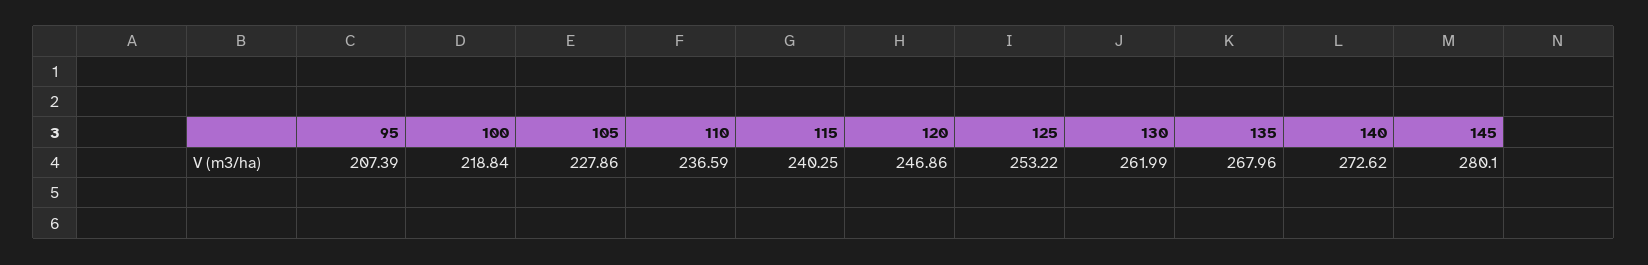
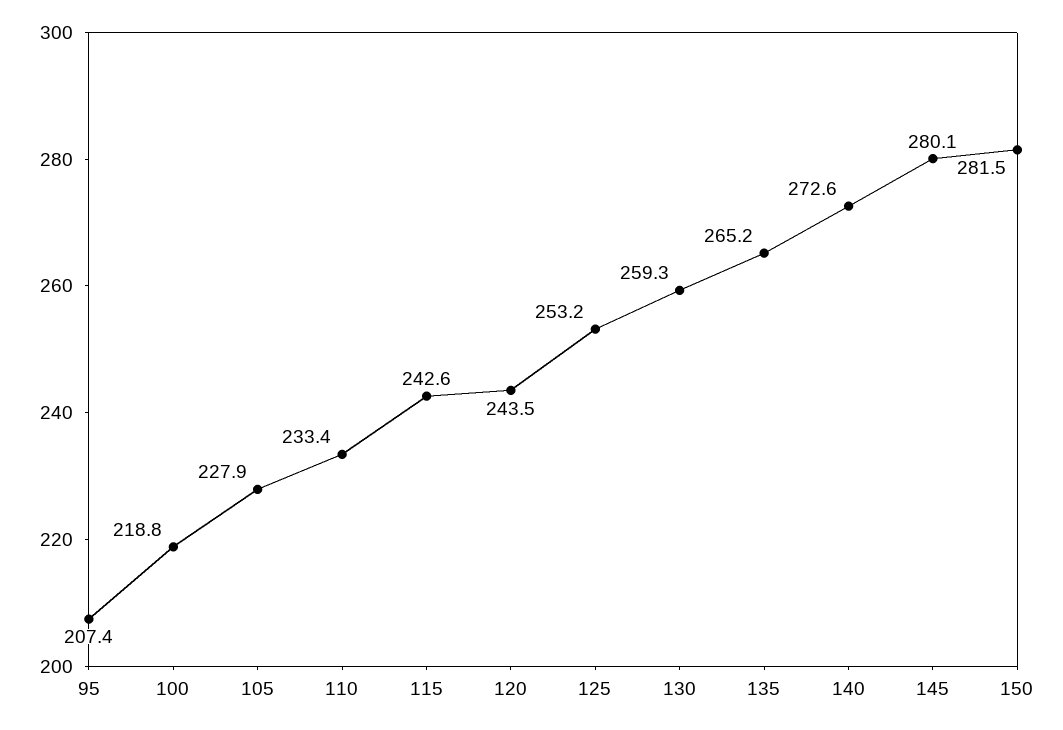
110: 236.59 -> 233.4
115: 240.25 -> 242.6
120: 246.86 -> 243.5
130: 261.99 -> 259.3
135: 267.96 -> 265.2
150: none -> 281.5

